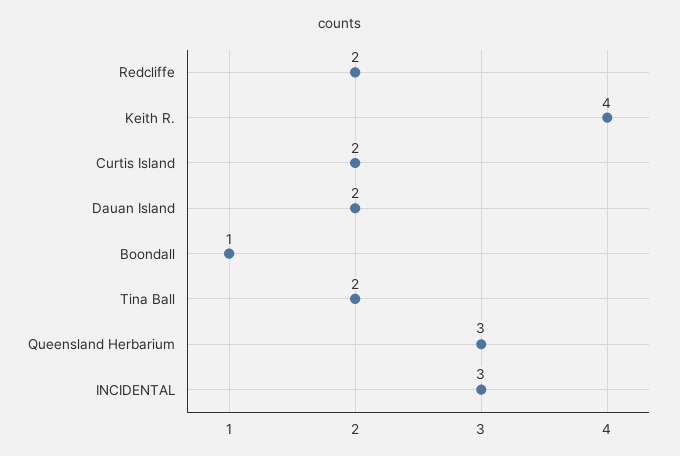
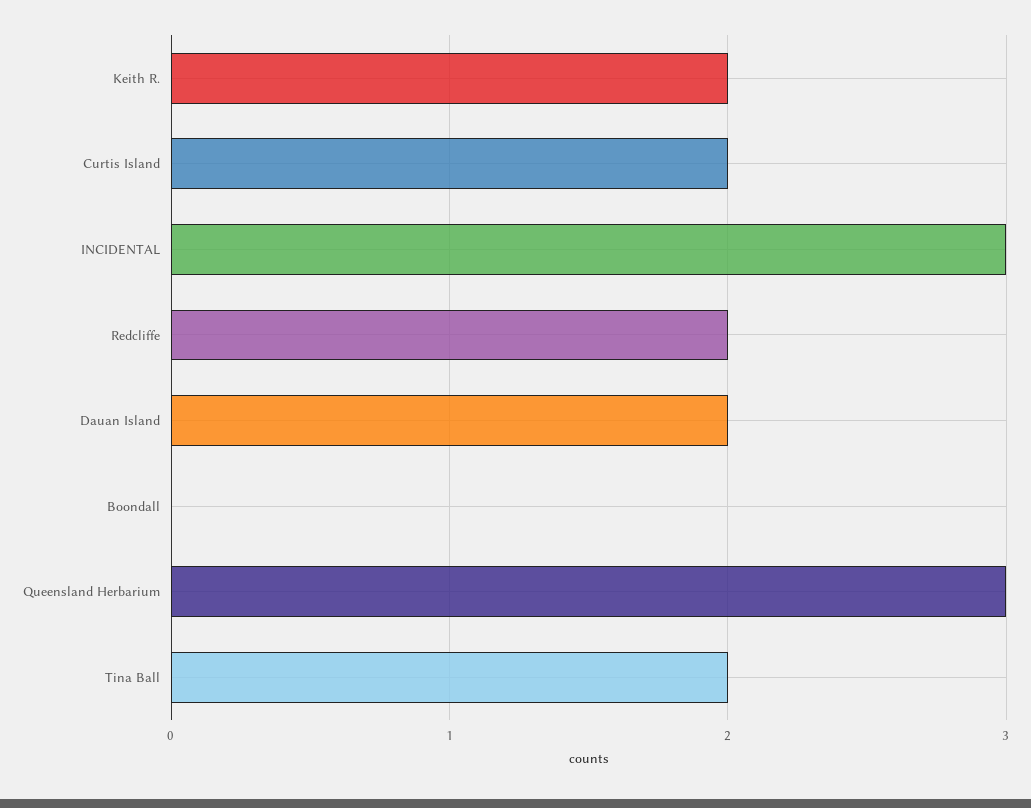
Keith R.: 4 -> 2
Boondall: 1 -> 0

